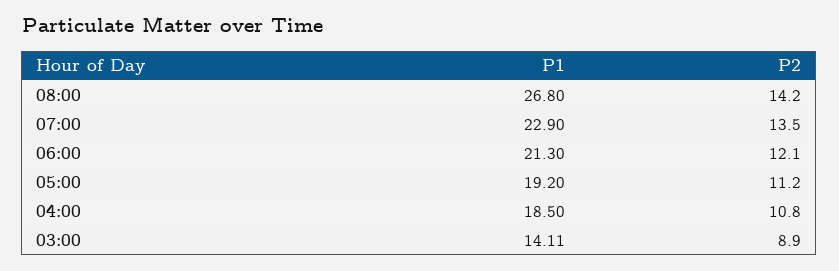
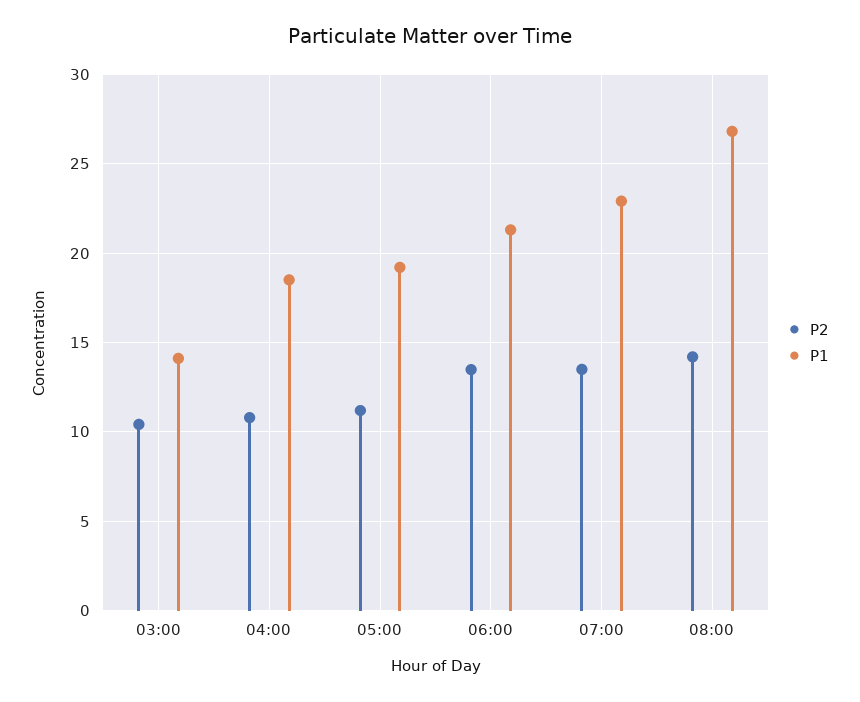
P2, 06:00: 12.1 -> 13.5
P2, 03:00: 8.9 -> 10.5

